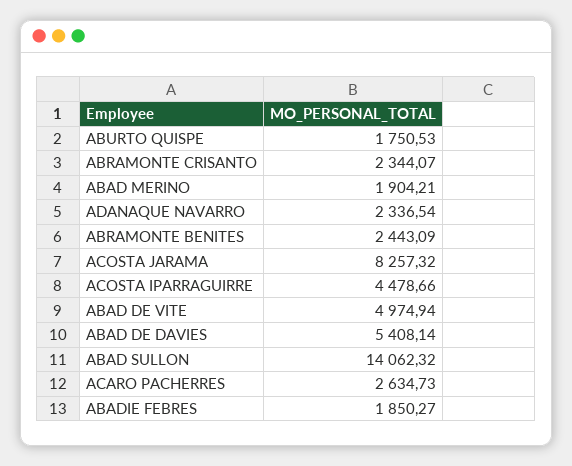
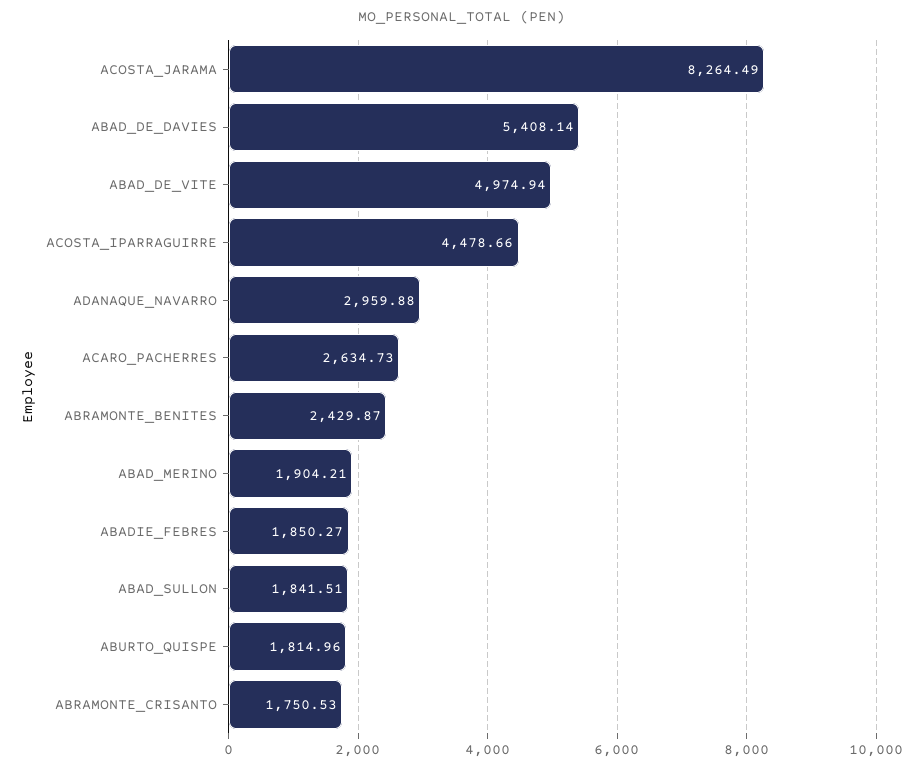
ABURTO QUISPE: 1750.53 -> 1814.96
ABRAMONTE CRISANTO: 2344.07 -> 1750.53
ADANAQUE NAVARRO: 2336.54 -> 2959.88
ABRAMONTE BENITES: 2443.09 -> 2429.87
ACOSTA JARAMA: 8257.32 -> 8264.49
ABAD SULLON: 14062.32 -> 1841.51

